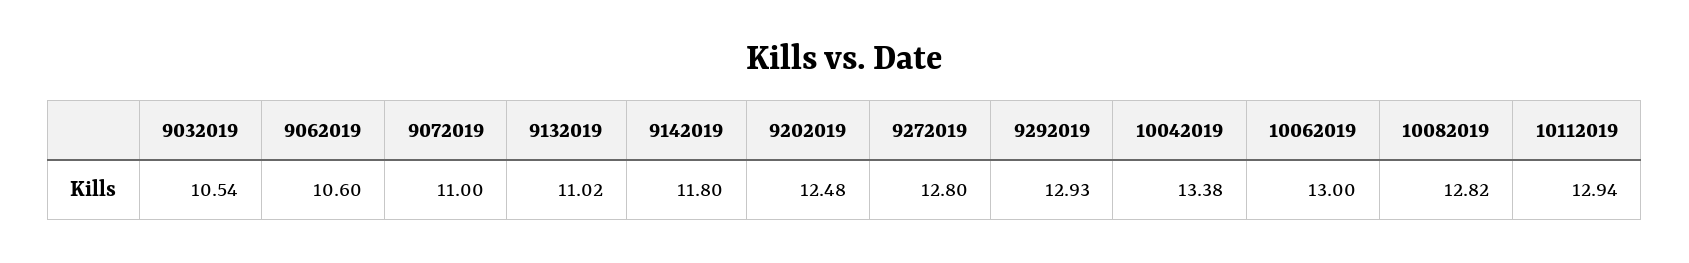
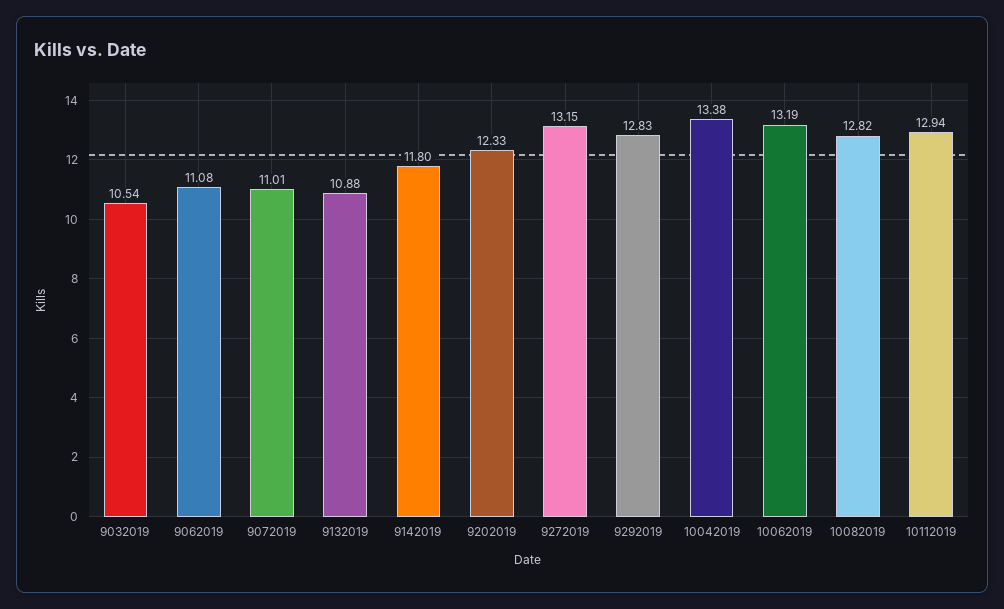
9062019: 10.6 -> 11.08
9072019: 11 -> 11.01
9132019: 11.02 -> 10.88
9202019: 12.48 -> 12.33
9272019: 12.8 -> 13.15
9292019: 12.93 -> 12.83
10062019: 13 -> 13.19

